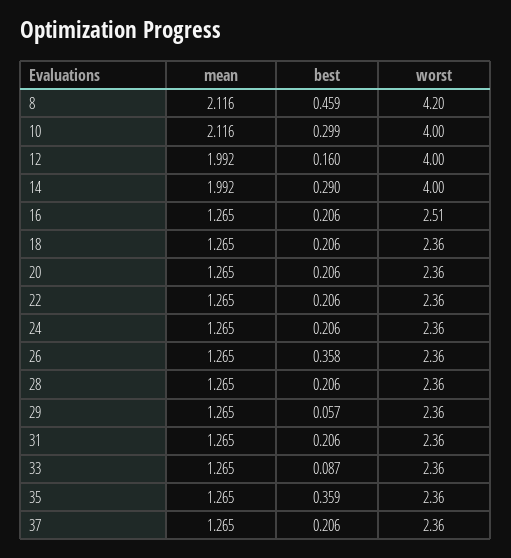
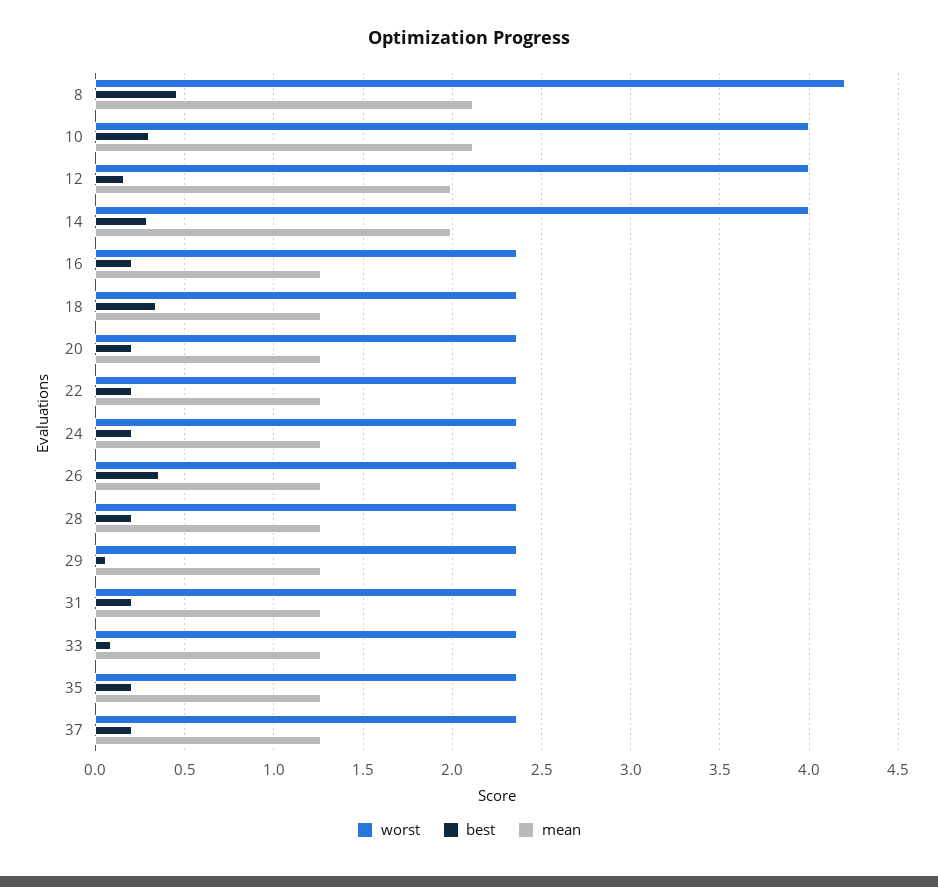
worst, 16: 2.51 -> 2.35
best, 18: 0.206 -> 0.35
best, 35: 0.359 -> 0.2

